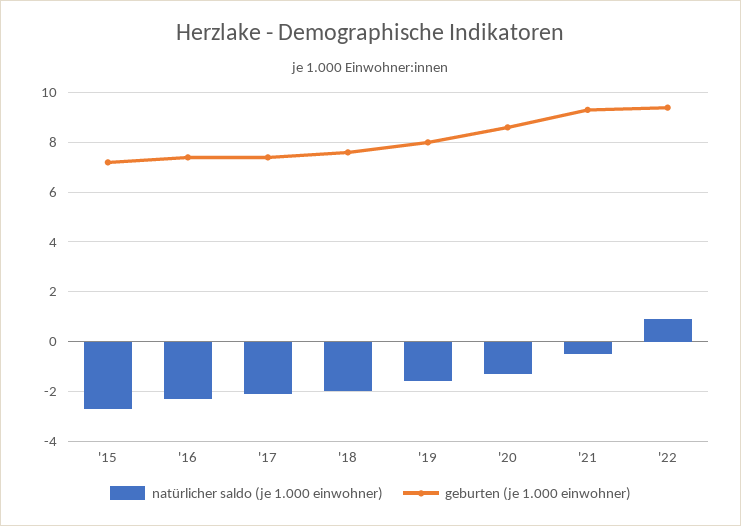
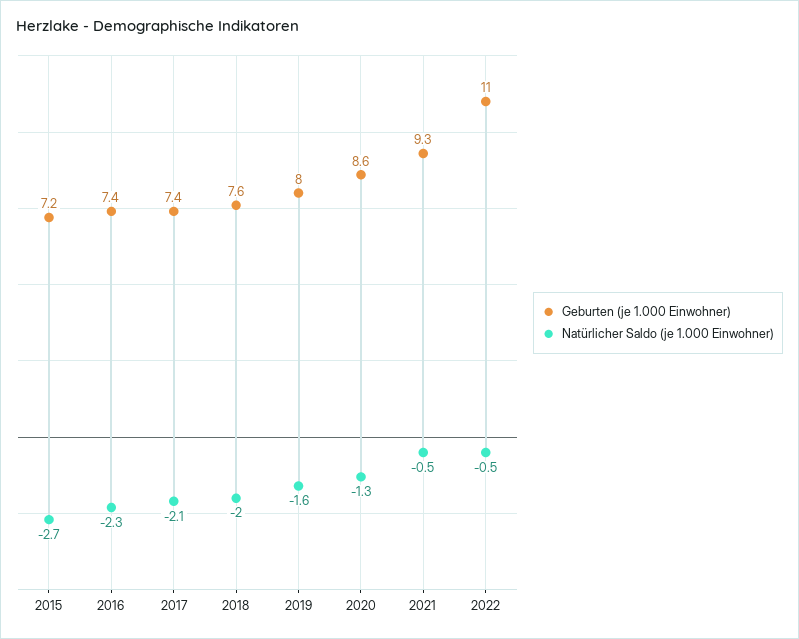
natürlicher saldo (je 1.000 einwohner), '22: 1 -> -0.5
geburten (je 1.000 einwohner), '22: 9.5 -> 11

